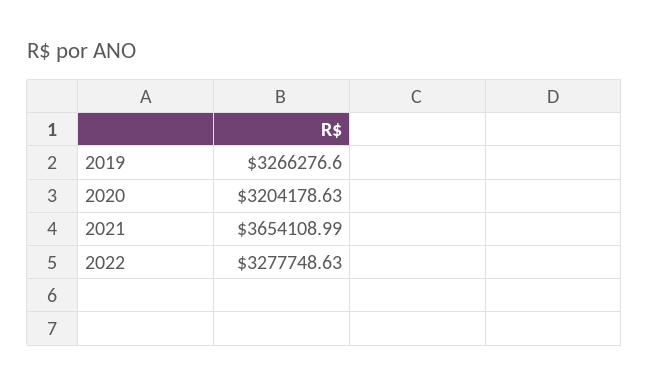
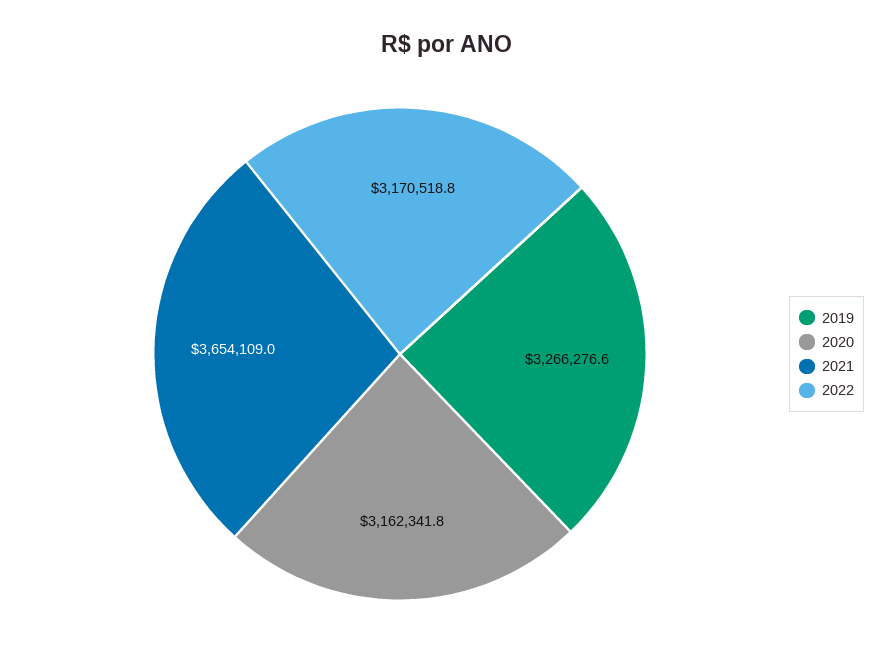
2020: 3204178.63 -> 3162341.8
2022: 3277748.63 -> 3170518.8

